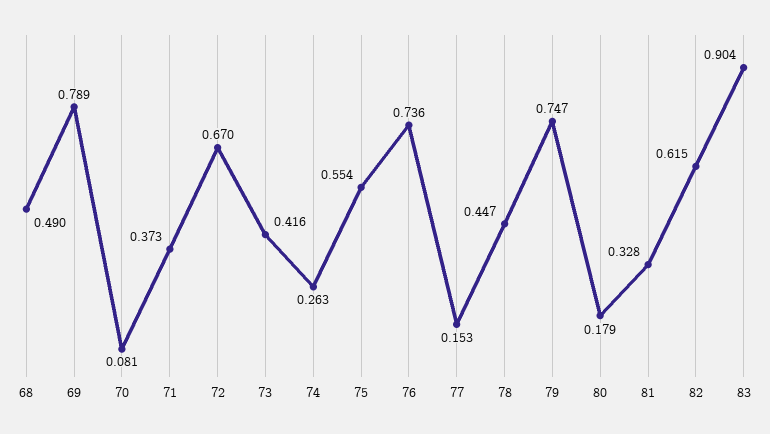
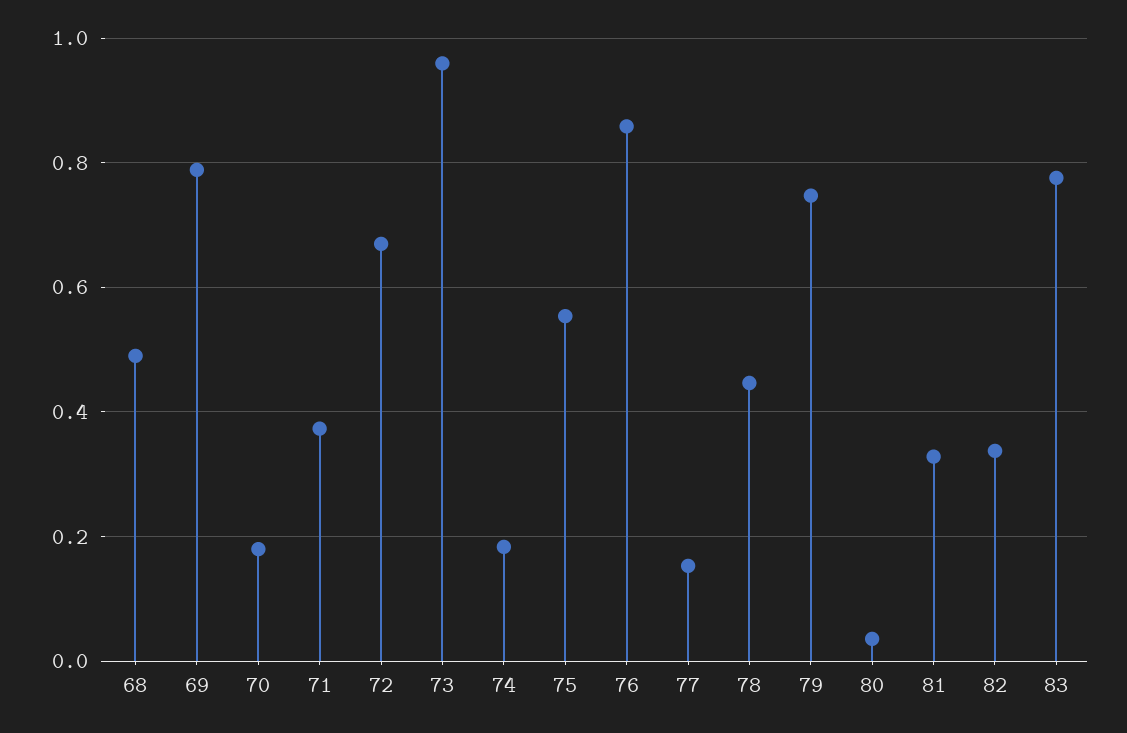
70: 0.081 -> 0.18
73: 0.416 -> 0.96
74: 0.263 -> 0.18
76: 0.736 -> 0.86
80: 0.179 -> 0.04
82: 0.615 -> 0.34
83: 0.904 -> 0.78

